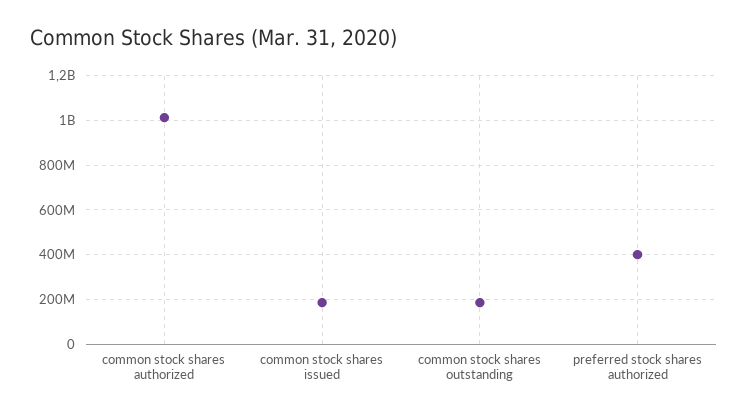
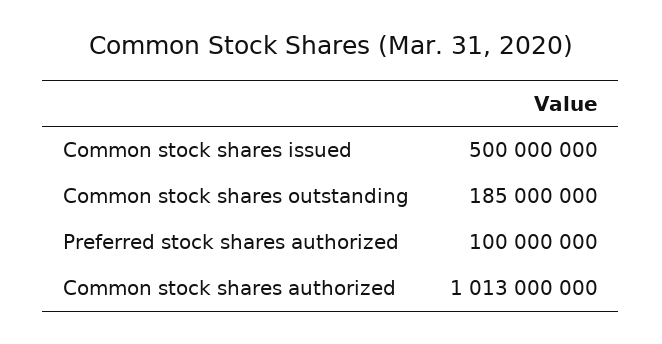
common stock shares issued: 200000000 -> 500000000
preferred stock shares authorized: 400000000 -> 100000000

